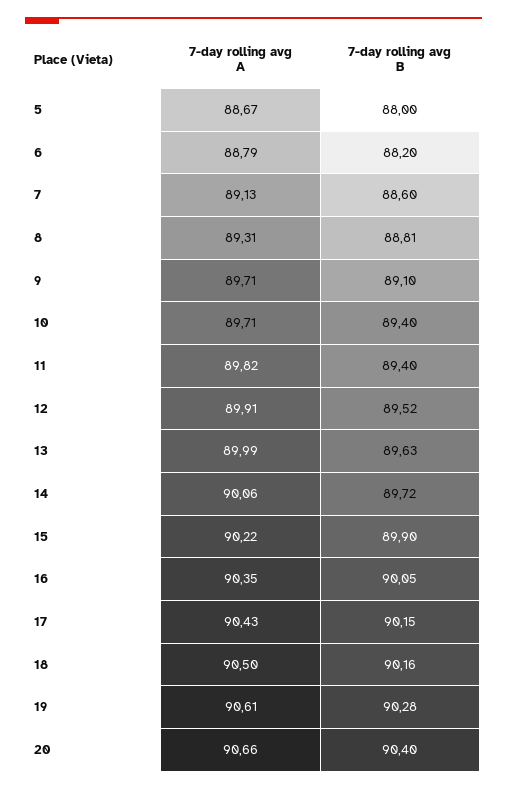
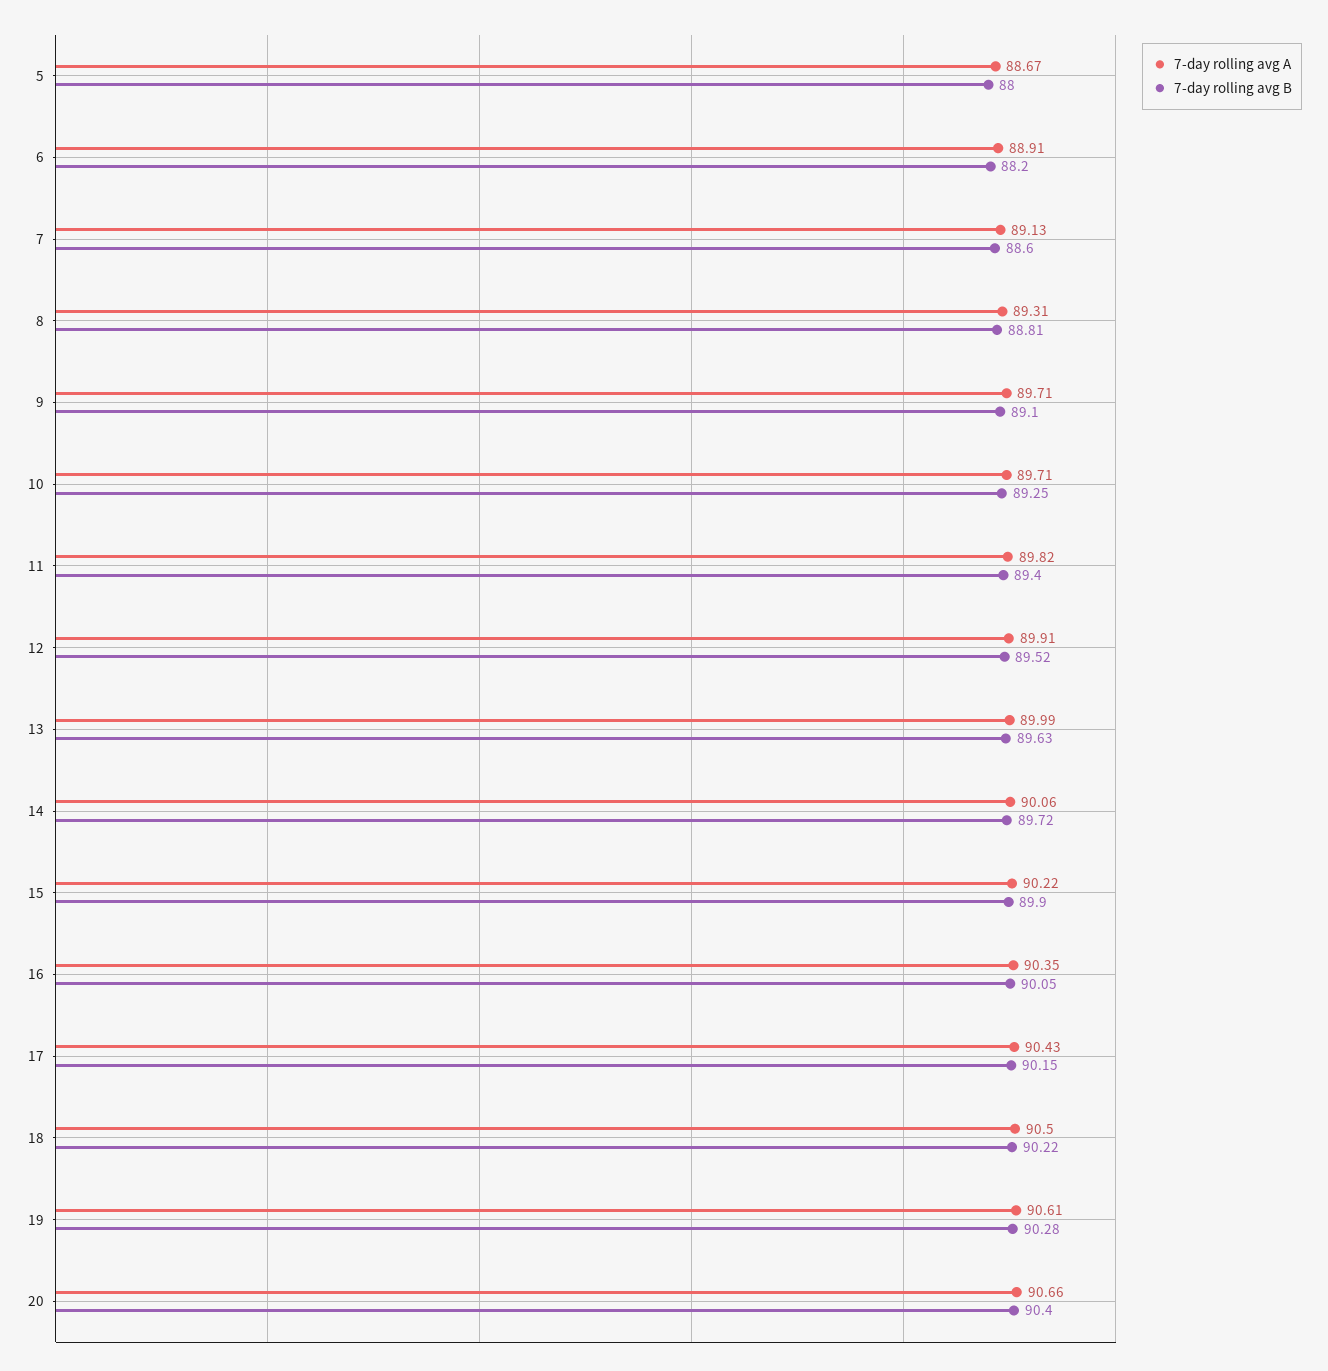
7-day rolling avg A, 6: 88.79 -> 88.91
7-day rolling avg B, 10: 89.4 -> 89.25
7-day rolling avg B, 18: 90.16 -> 90.22

